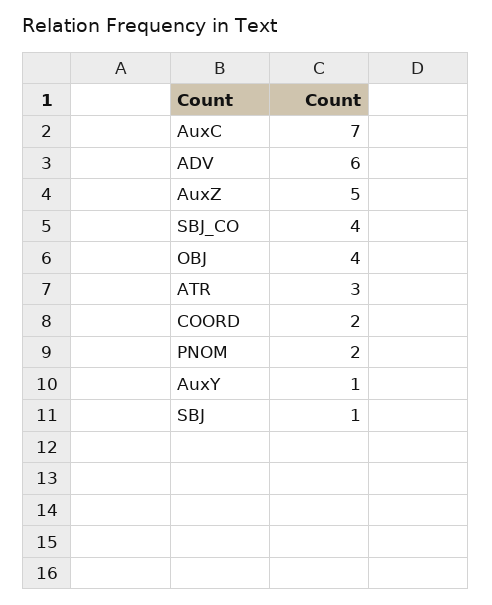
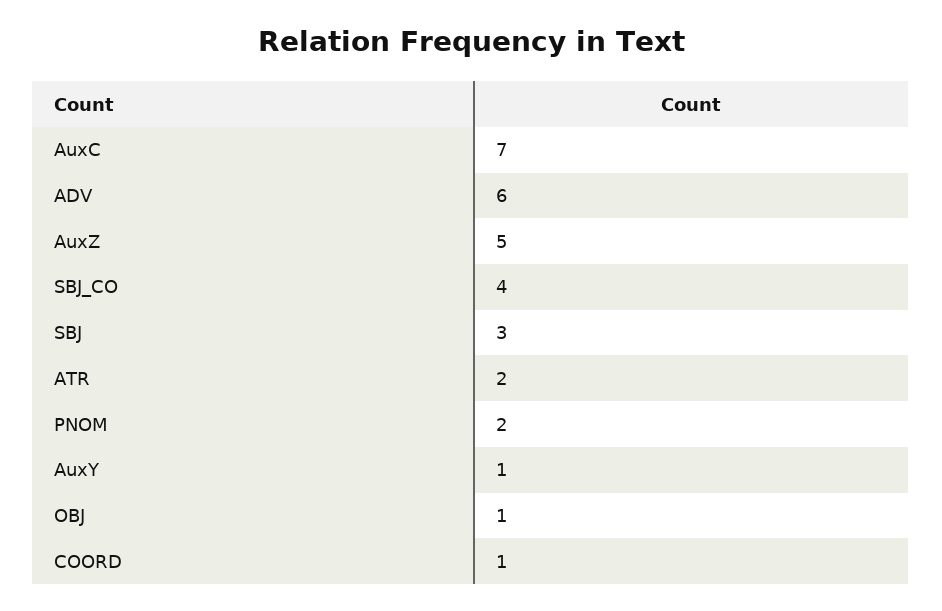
OBJ: 4 -> 1
ATR: 3 -> 2
COORD: 2 -> 1
SBJ: 1 -> 3

